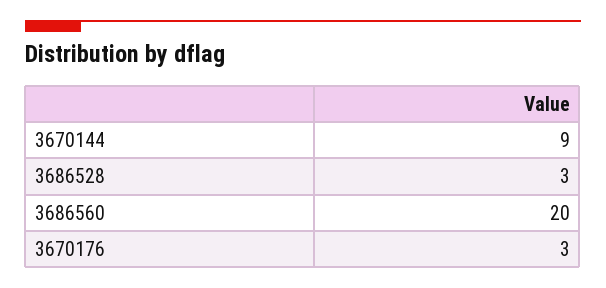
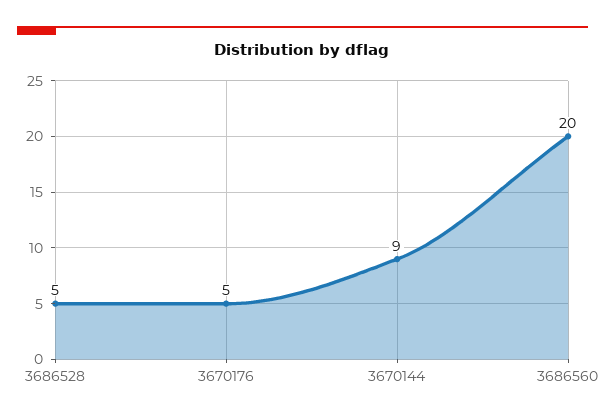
3686528: 3 -> 5
3670176: 3 -> 5

